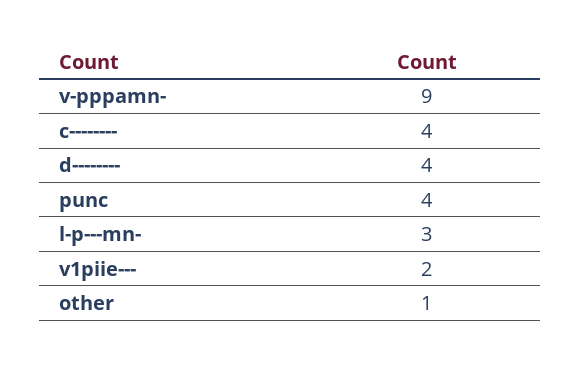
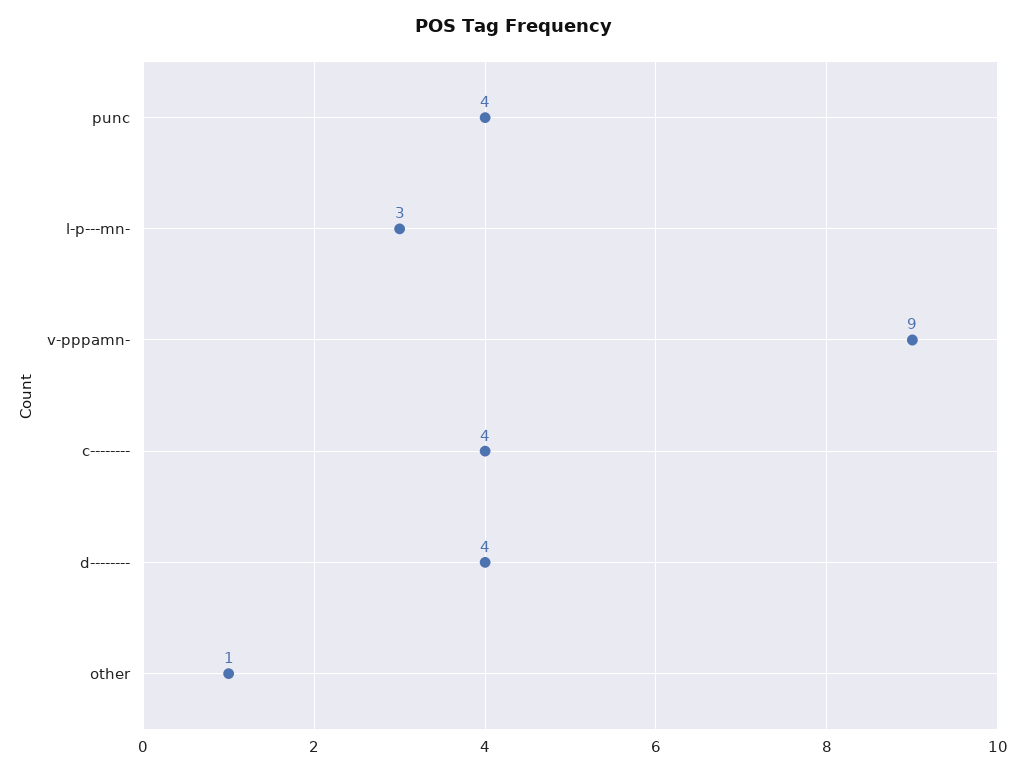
v1piie---: 2 -> none

